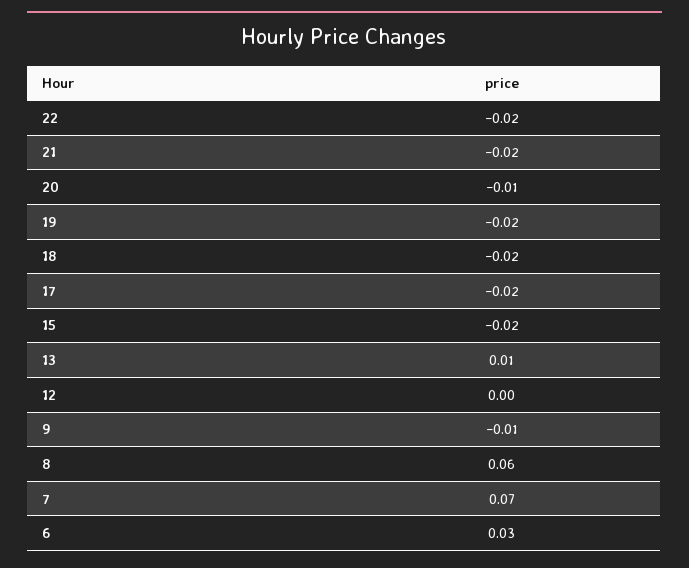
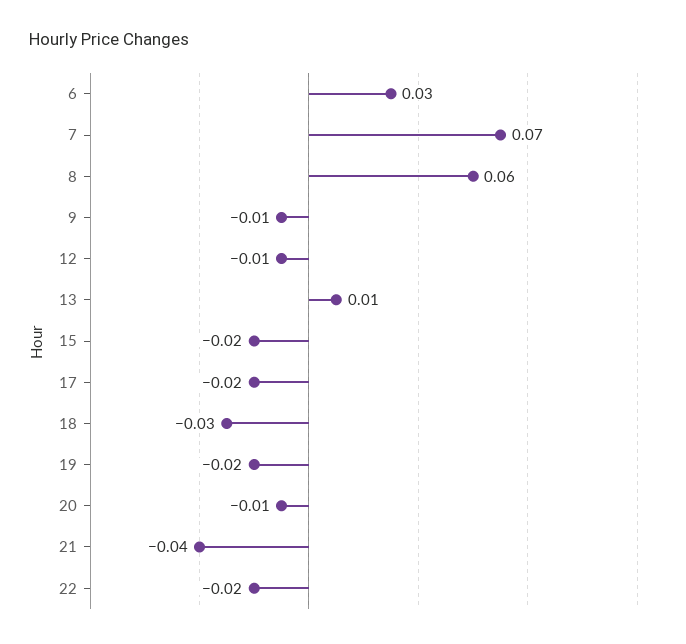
21: -0.02 -> -0.04
18: -0.02 -> -0.03
12: 0 -> -0.01

